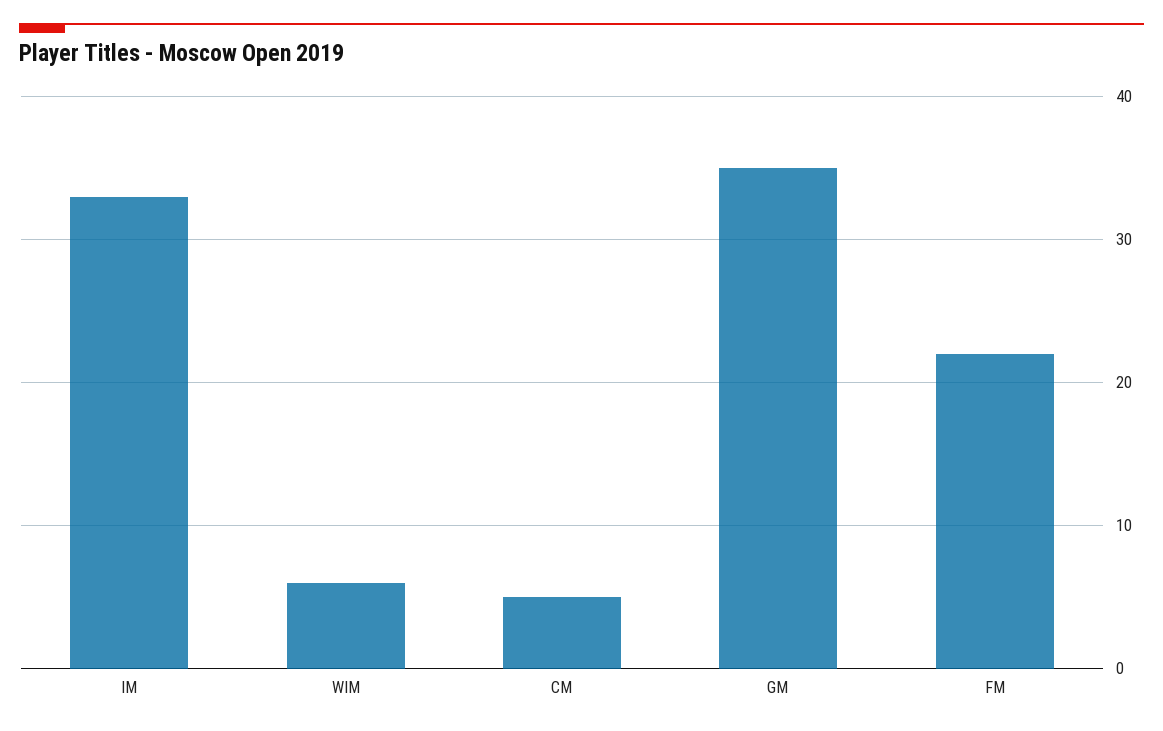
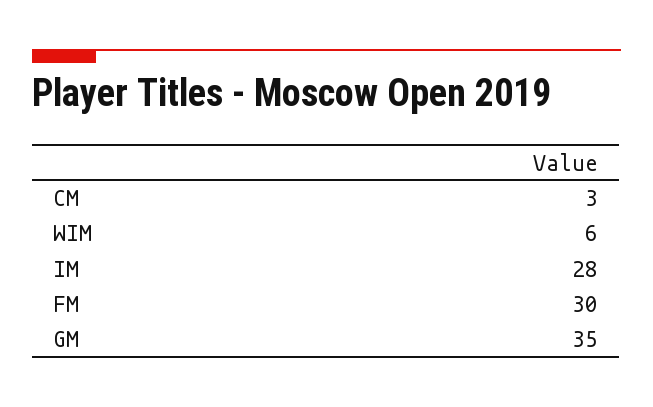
IM: 33 -> 28
CM: 5 -> 3
FM: 22 -> 30

